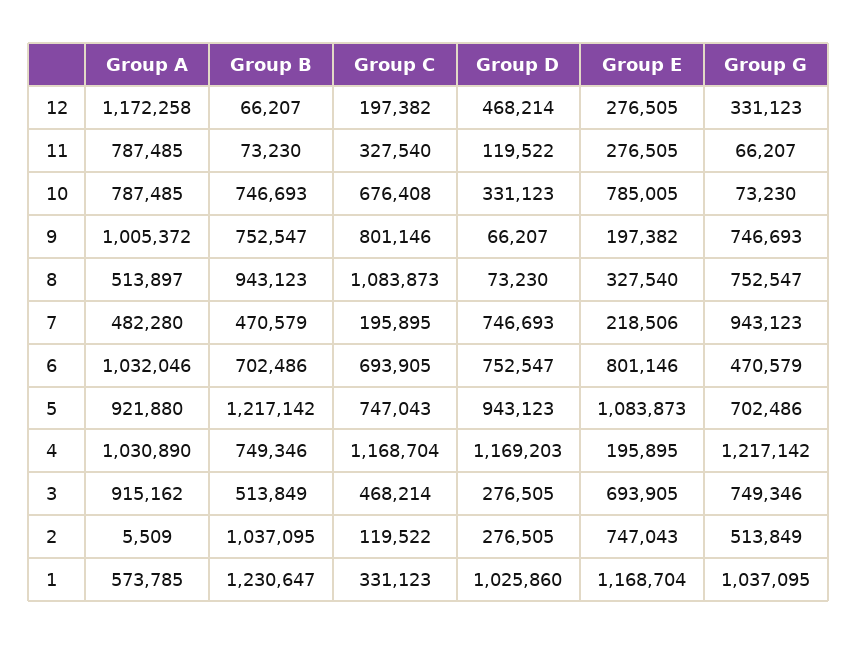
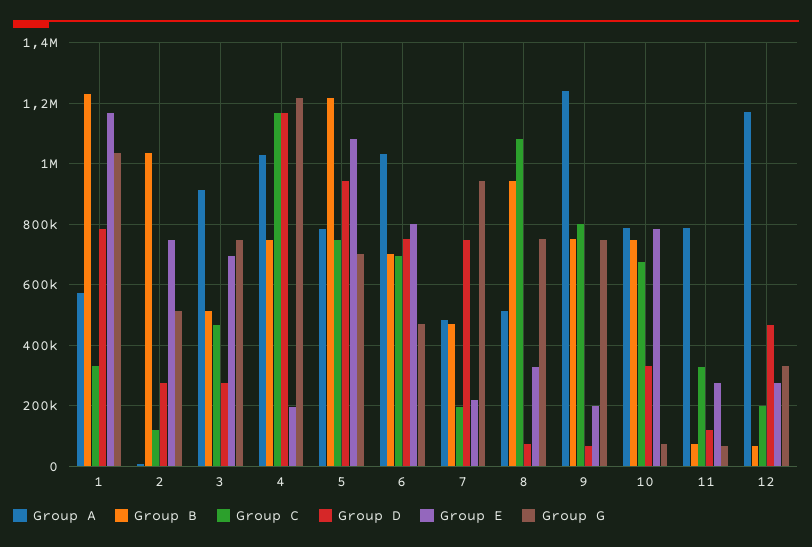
Group A, 9: 1005372 -> 1240000
Group A, 5: 921880 -> 780000
Group D, 1: 1025860 -> 780000

